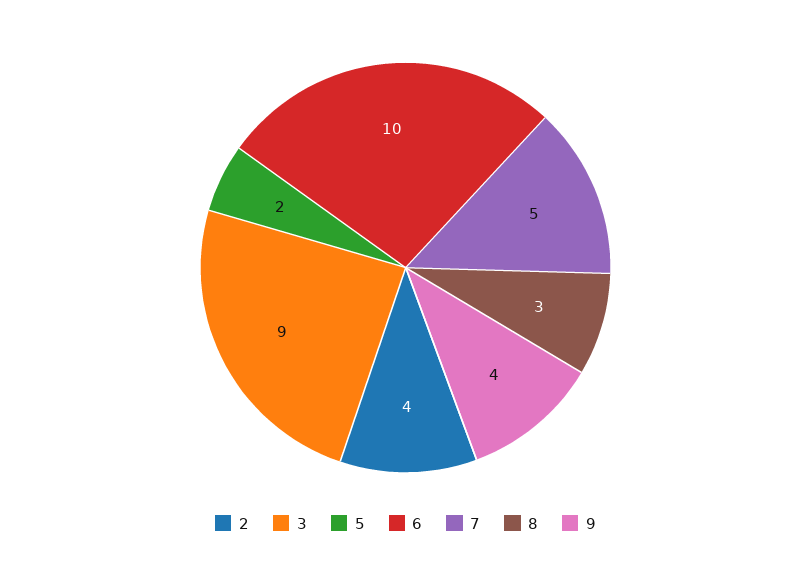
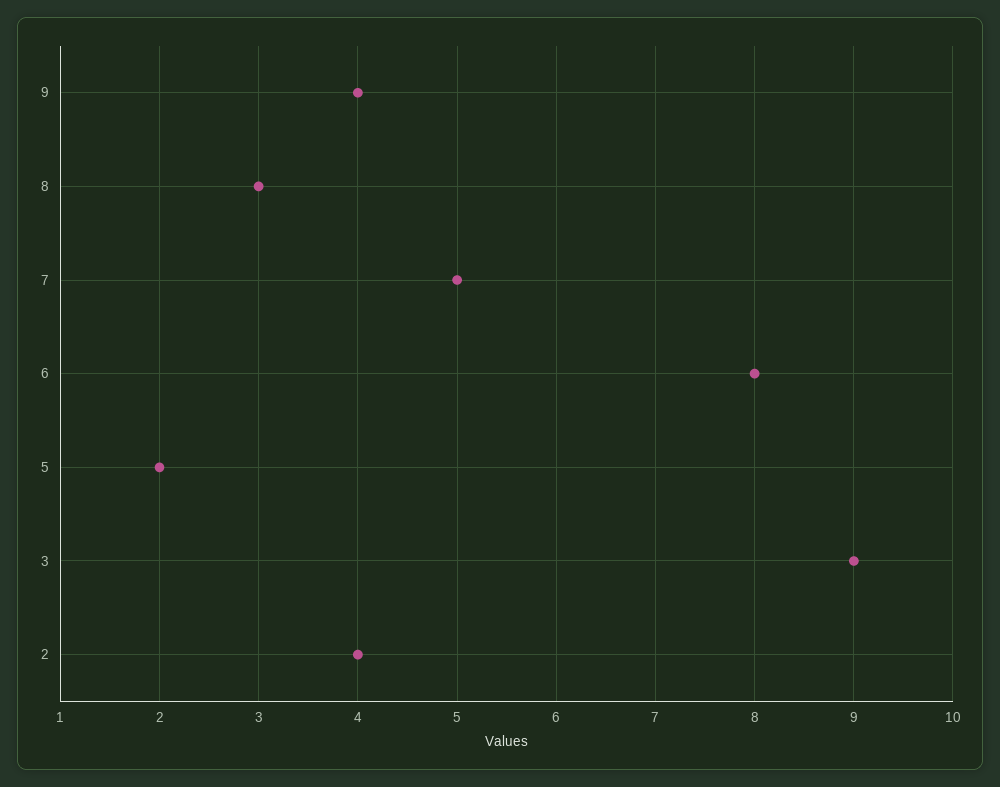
6: 10 -> 8

